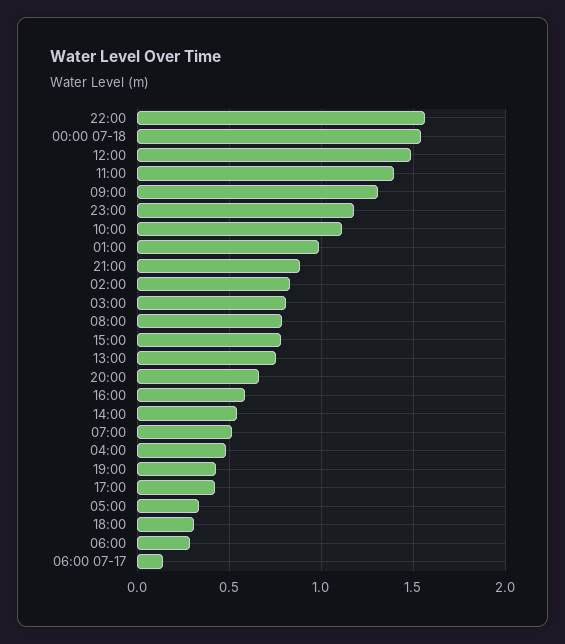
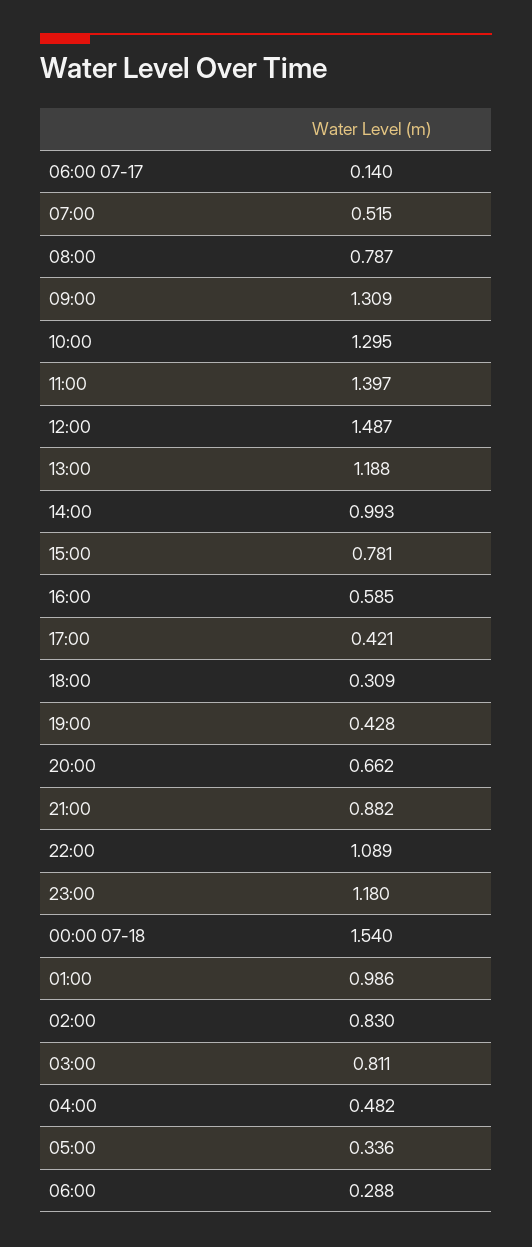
22:00: 1.55 -> 1.089
10:00: 1.1 -> 1.295
13:00: 0.75 -> 1.188
14:00: 0.55 -> 0.993

